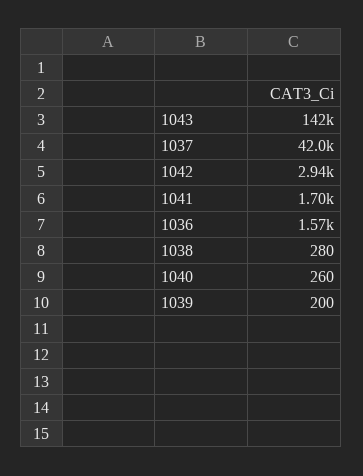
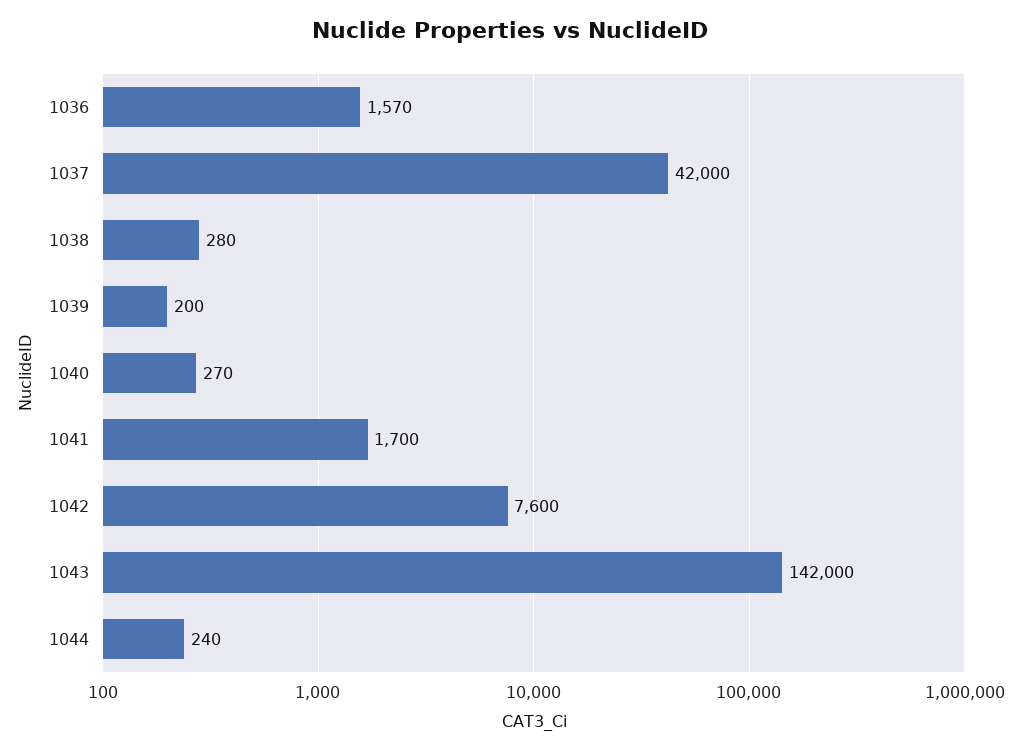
1042: 2940 -> 7600
1040: 260 -> 270
1044: none -> 240

